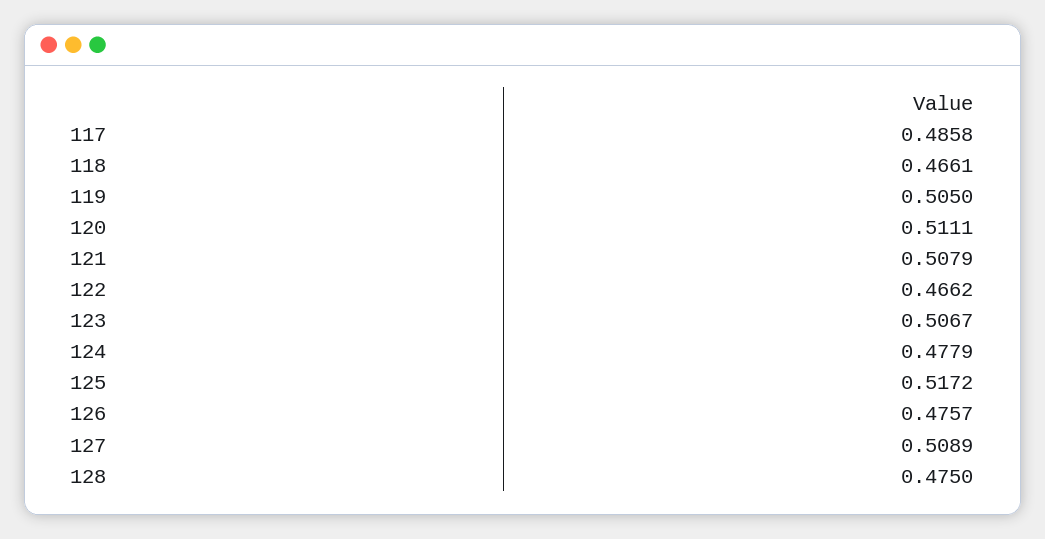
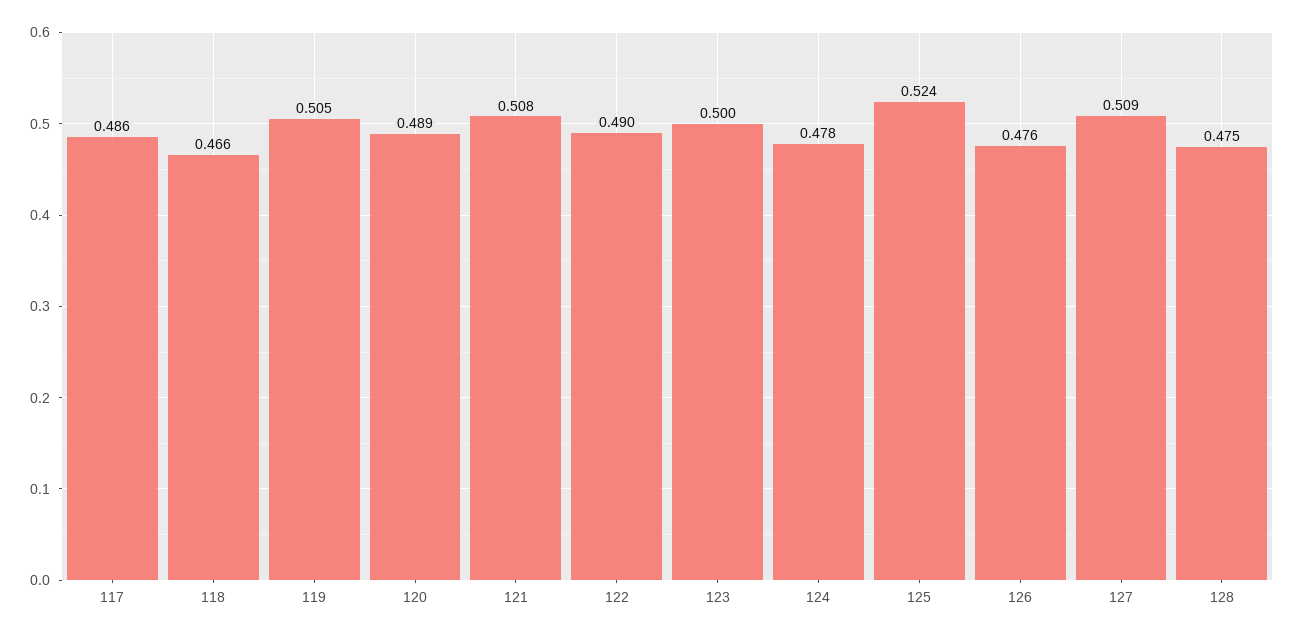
120: 0.5111 -> 0.489
122: 0.4662 -> 0.49
123: 0.5067 -> 0.5
125: 0.5172 -> 0.524

